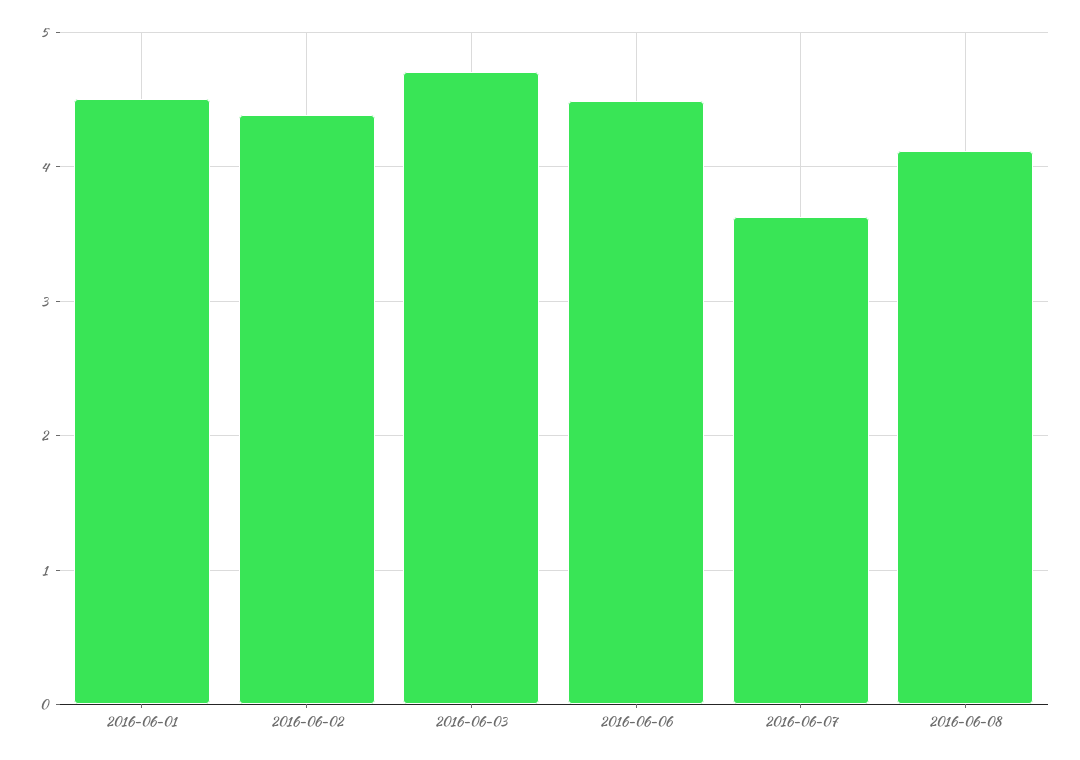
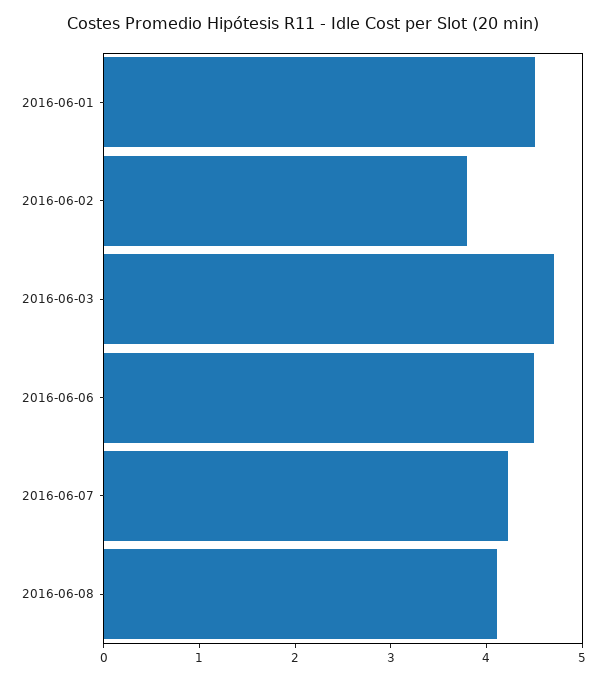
2016-06-02: 4.4 -> 3.8
2016-06-07: 3.6 -> 4.2

